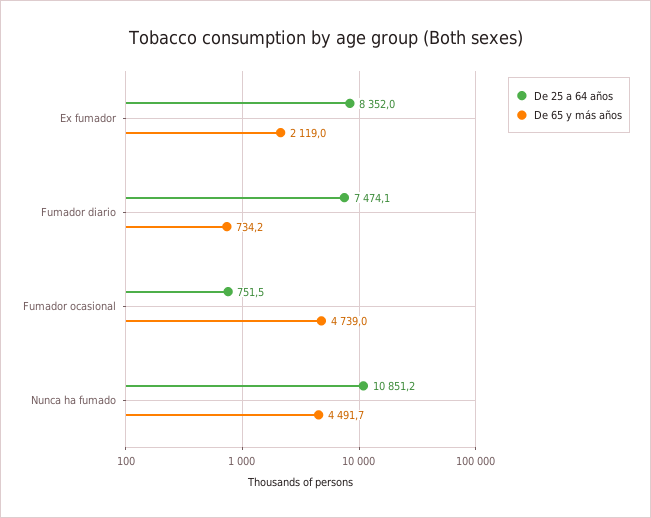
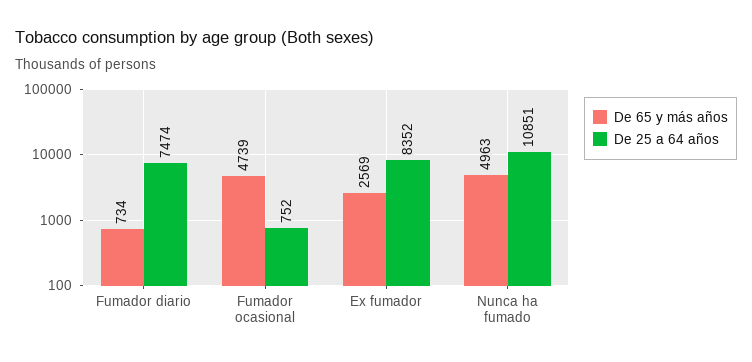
De 65 y más años, Ex fumador: 2119 -> 2569
De 65 y más años, Nunca ha fumado: 4491.7 -> 4963

